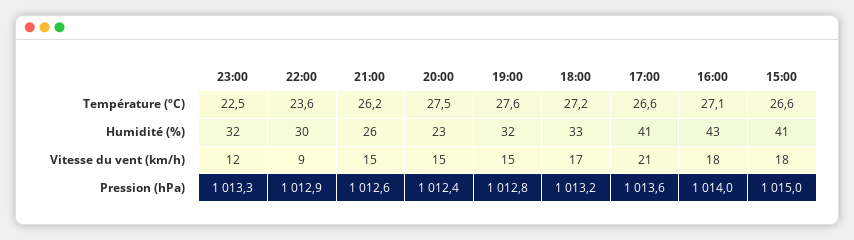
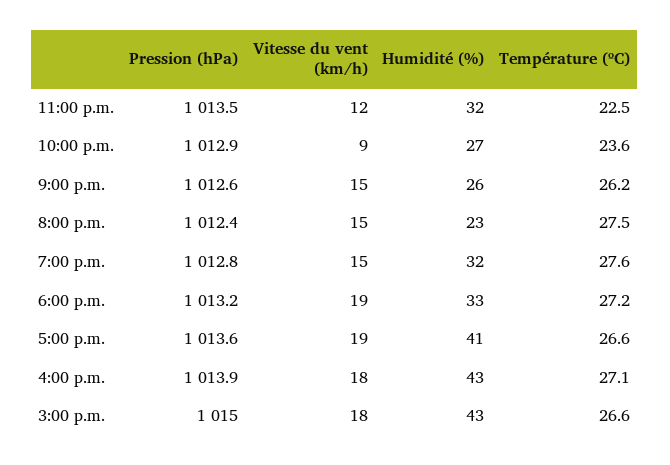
22:00, Humidité (%): 30 -> 27
15:00, Humidité (%): 41 -> 43
18:00, Vitesse du vent (km/h): 17 -> 19
17:00, Vitesse du vent (km/h): 21 -> 19
23:00, Pression (hPa): 1013.3 -> 1013.5
16:00, Pression (hPa): 1014 -> 1013.9

